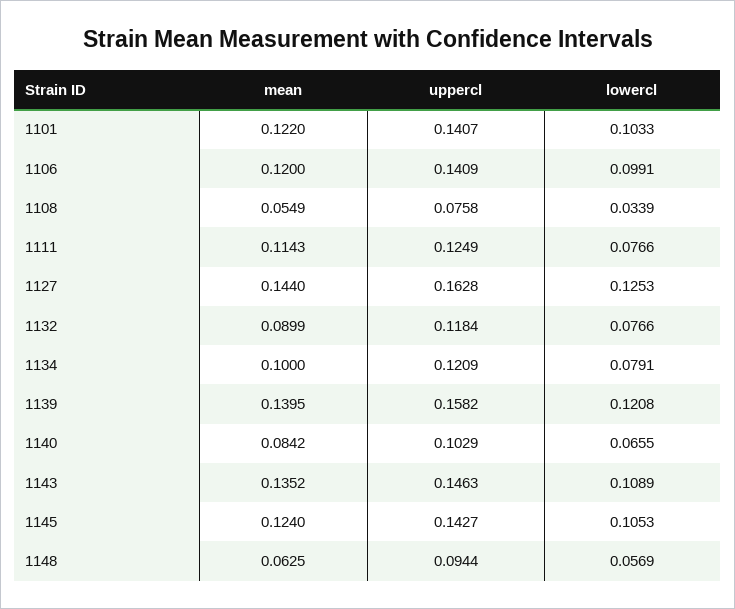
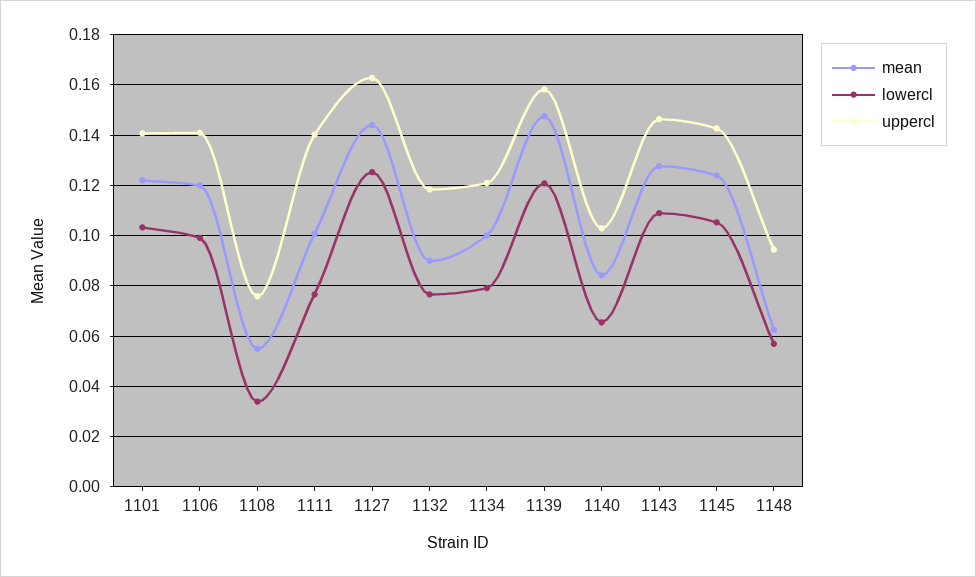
mean, 1111: 0.1143 -> 0.1
uppercl, 1111: 0.1249 -> 0.14
mean, 1139: 0.1395 -> 0.1475
mean, 1143: 0.1352 -> 0.1275

